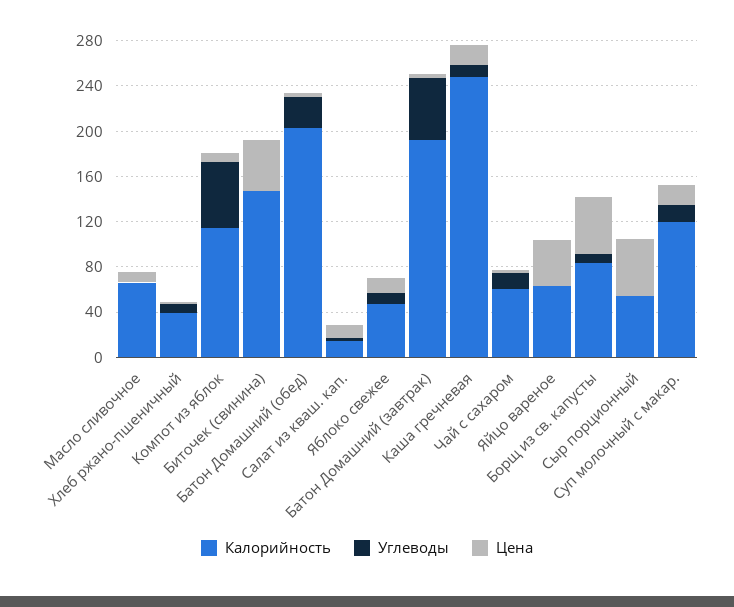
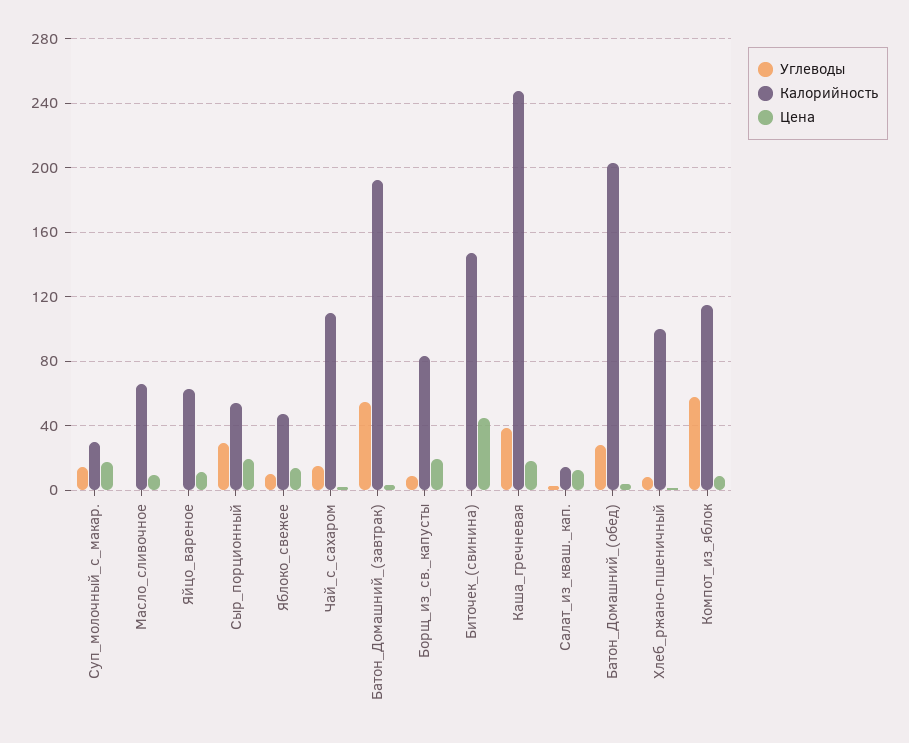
Калорийность, Хлеб ржано-пшеничный: 40 -> 100
Углеводы, Каша гречневая: 10 -> 40
Калорийность, Чай с сахаром: 60 -> 110
Цена, Яйцо вареное: 40 -> 10
Цена, Борщ из св. капусты: 50 -> 20
Углеводы, Сыр порционный: 0 -> 30
Цена, Сыр порционный: 50 -> 20
Калорийность, Суп молочный с макар.: 120 -> 30

